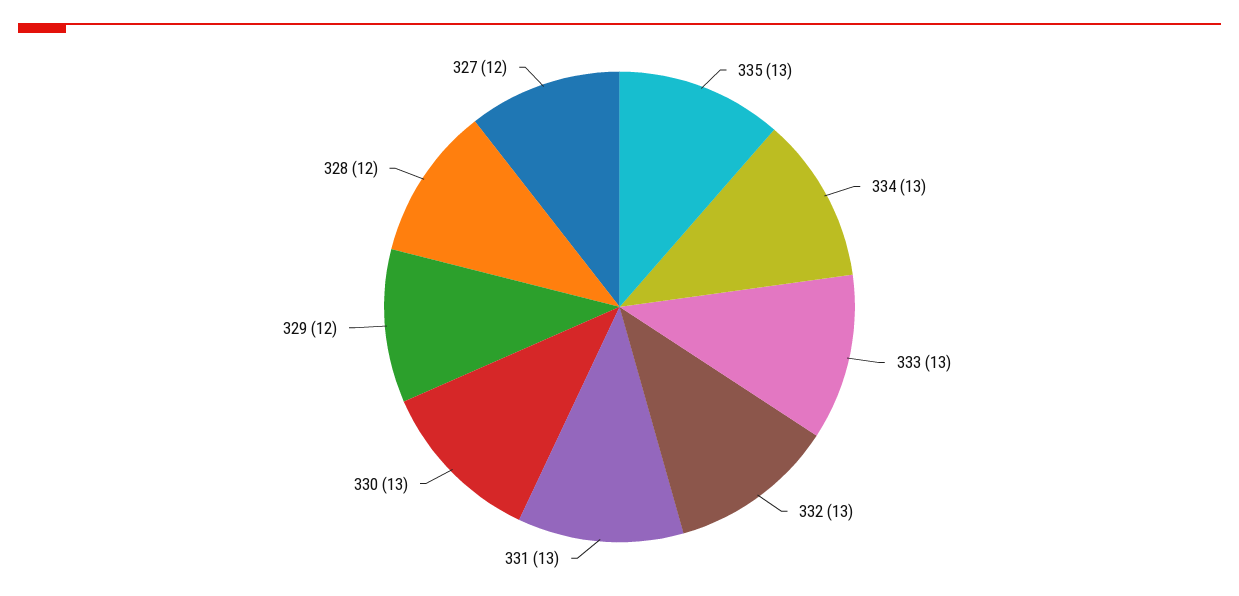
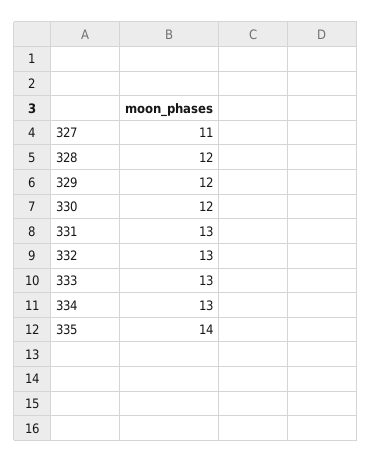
335: 13 -> 14
330: 13 -> 12
327: 12 -> 11

